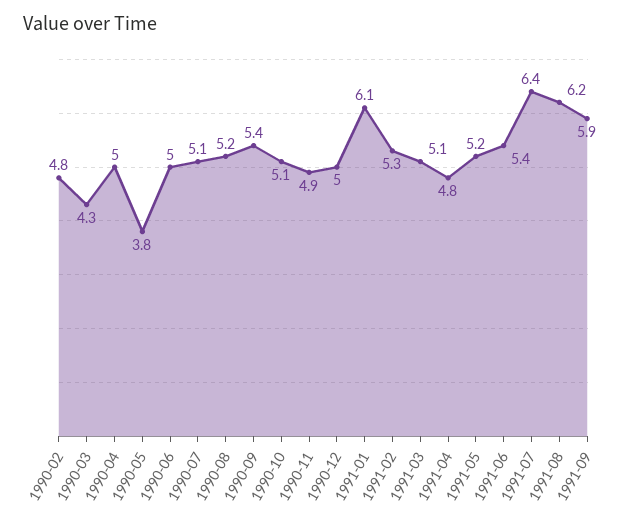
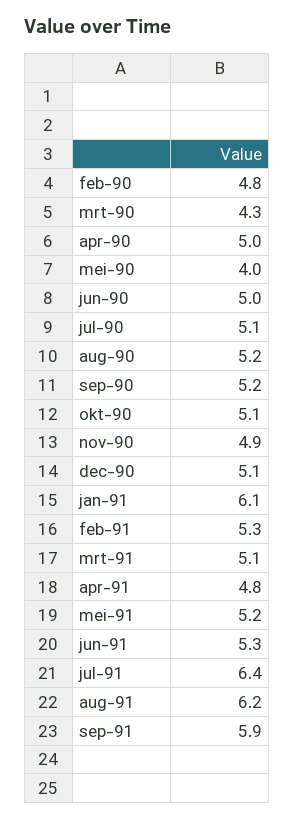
1990-05: 3.8 -> 4
1990-09: 5.4 -> 5.2
1990-12: 5 -> 5.1
1991-06: 5.4 -> 5.3

